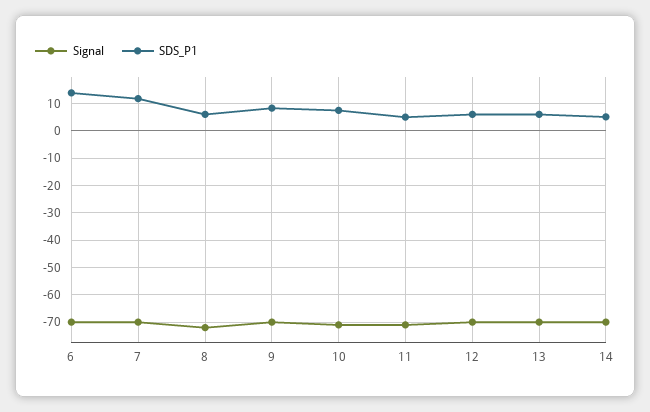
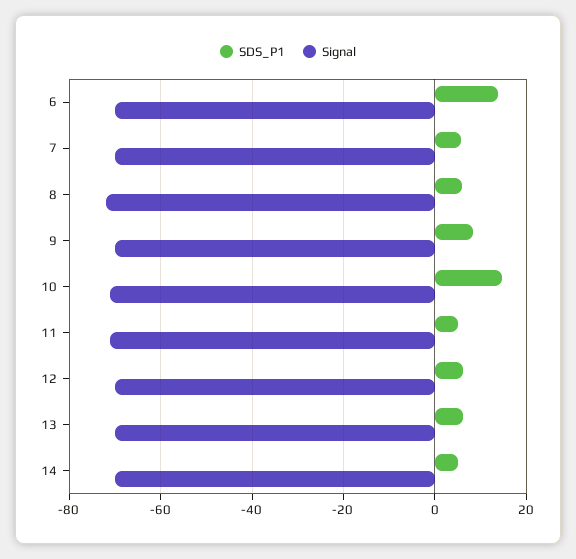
SDS_P1, 7: 12.5 -> 6
SDS_P1, 10: 7.5 -> 14

